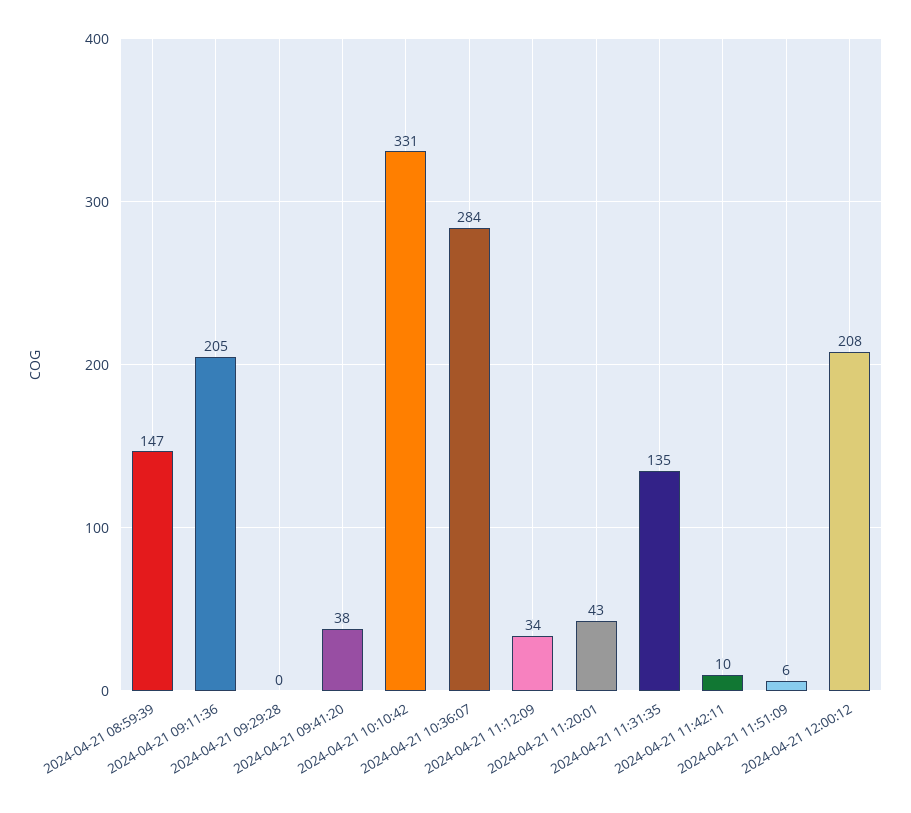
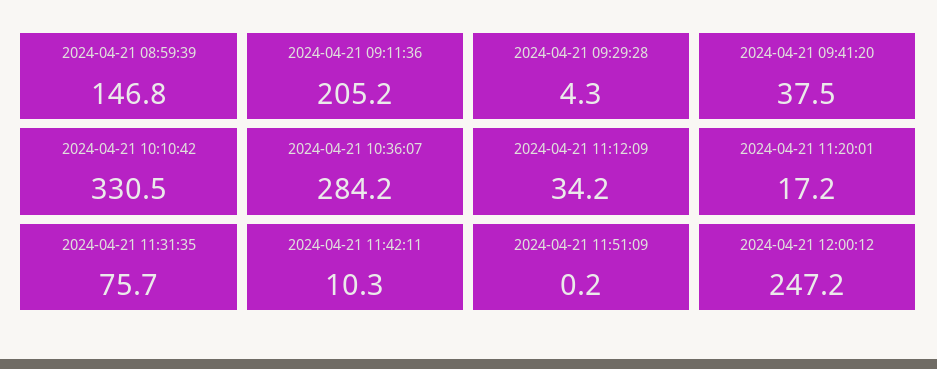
2024-04-21 09:29:28: 0 -> 4.3
2024-04-21 11:20:01: 43 -> 17.2
2024-04-21 11:31:35: 135 -> 75.7
2024-04-21 11:51:09: 6 -> 0.2
2024-04-21 12:00:12: 208 -> 247.2

